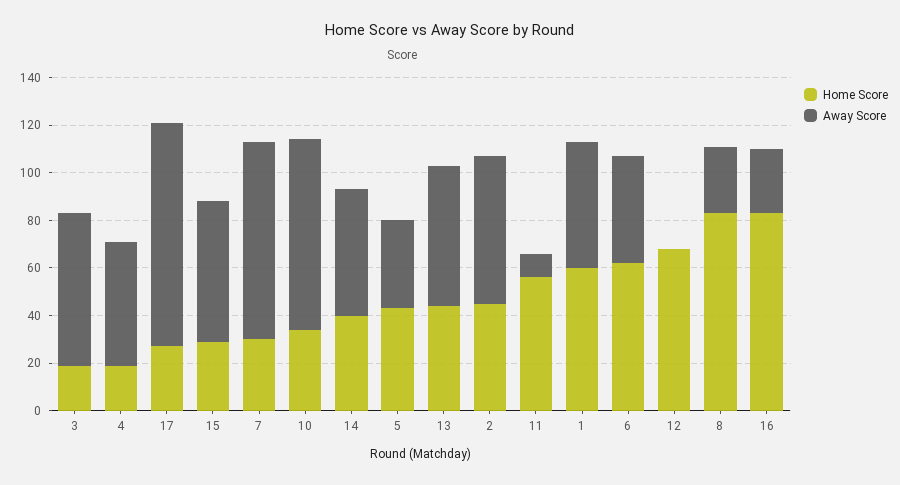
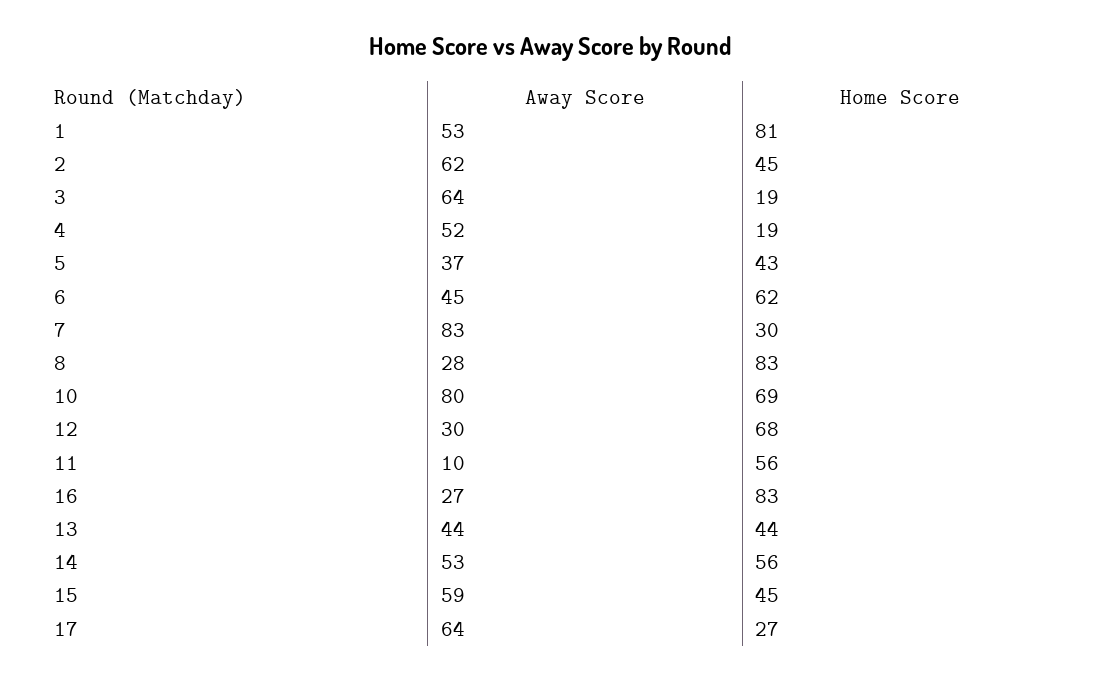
Away Score, 17: 95 -> 64
Home Score, 15: 30 -> 45
Home Score, 10: 35 -> 69
Home Score, 14: 40 -> 56
Away Score, 13: 60 -> 44
Home Score, 1: 60 -> 81
Away Score, 12: 0 -> 30

